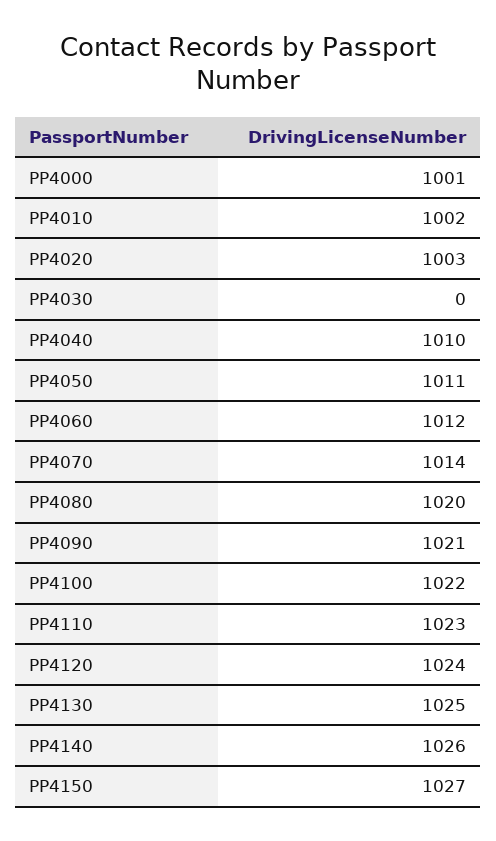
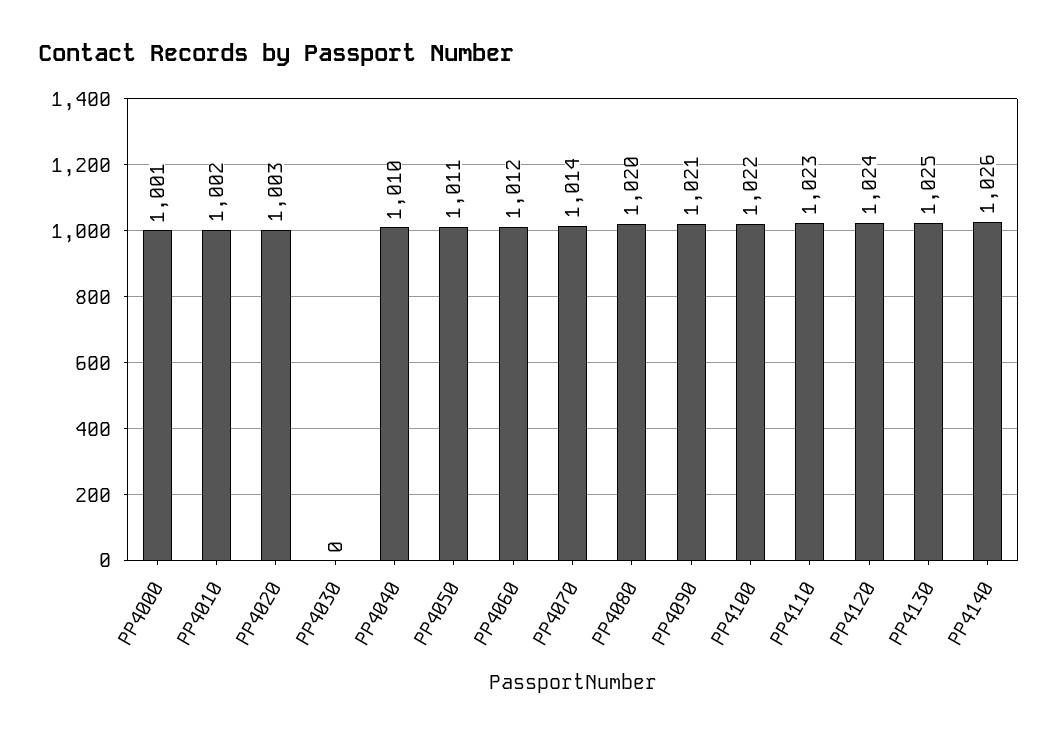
PP4150: 1027 -> none

